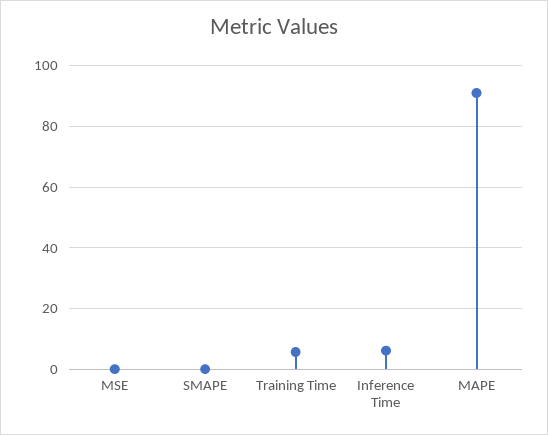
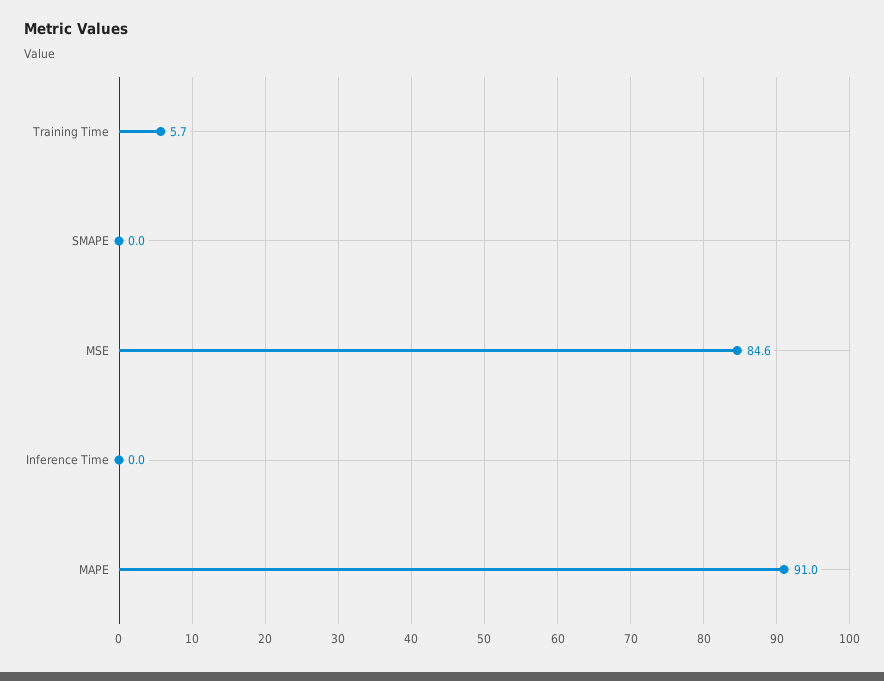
MSE: 0 -> 84.6
Inference Time: 6 -> 0

